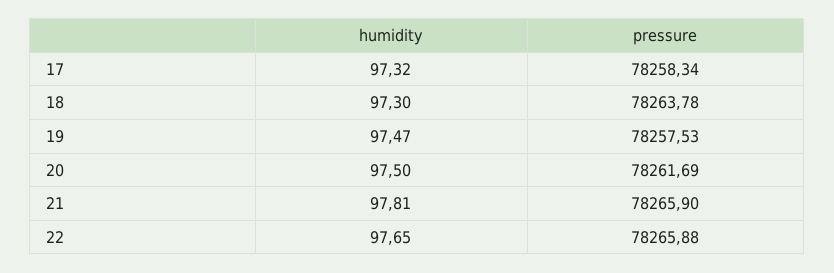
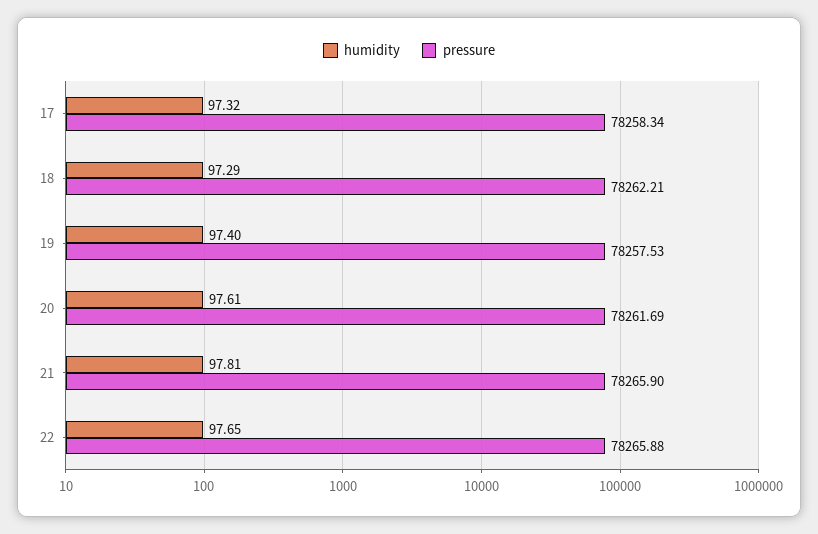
humidity, 18: 97.3 -> 97.29
pressure, 18: 78263.78 -> 78262.21
humidity, 19: 97.47 -> 97.4
humidity, 20: 97.5 -> 97.61

